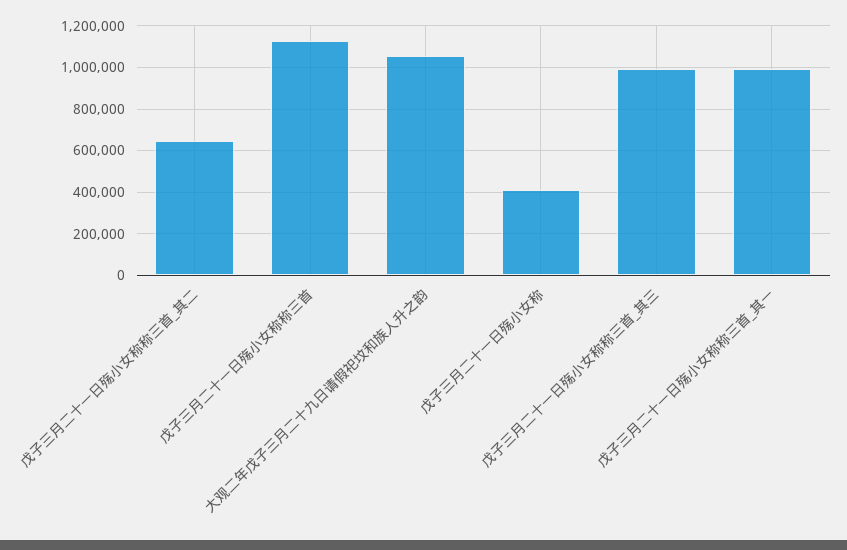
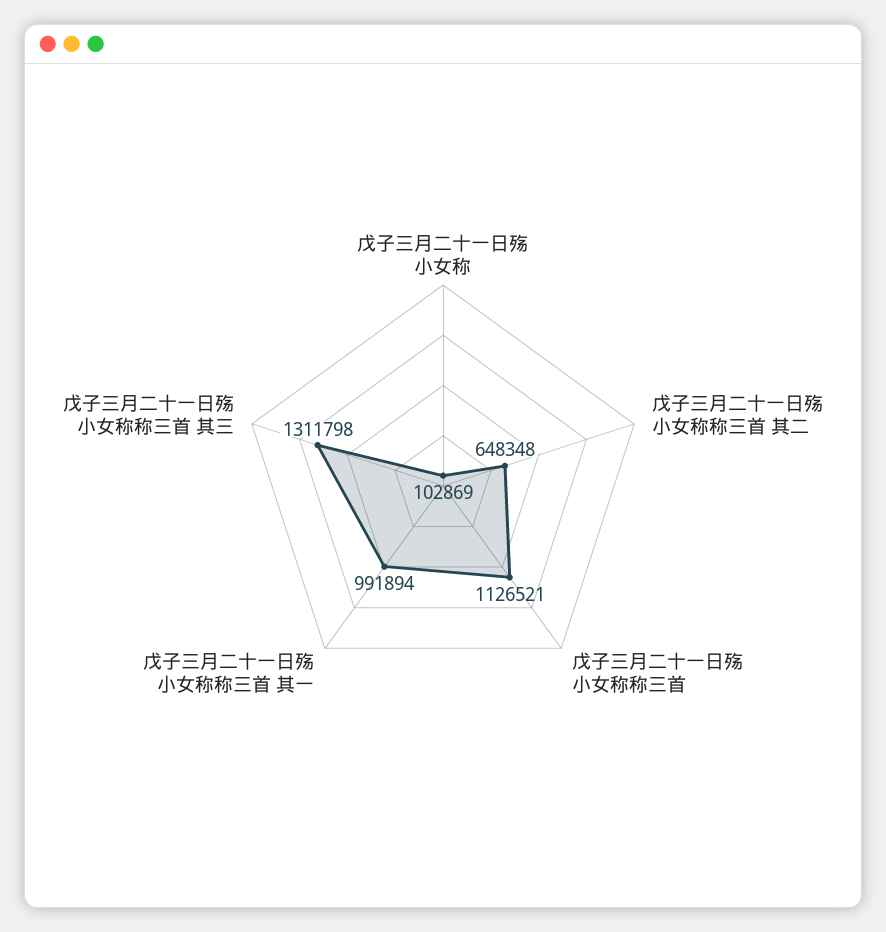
大观二年戊子三月二十九日请假祀坟和族人升之韵: 1050000 -> none
戊子三月二十一日殇小女称: 400000 -> 102869
戊子三月二十一日殇小女称称三首_其三: 1000000 -> 1311798

